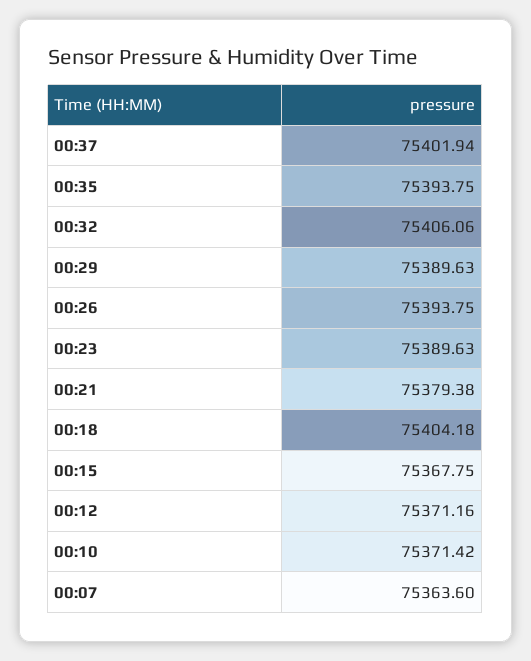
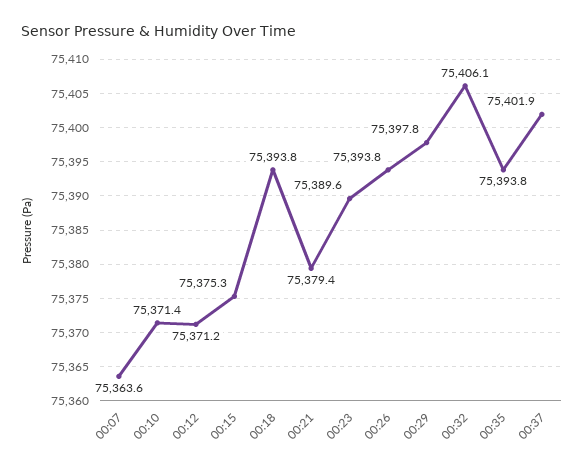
00:29: 75389.63 -> 75397.8
00:18: 75404.18 -> 75393.8
00:15: 75367.75 -> 75375.3

